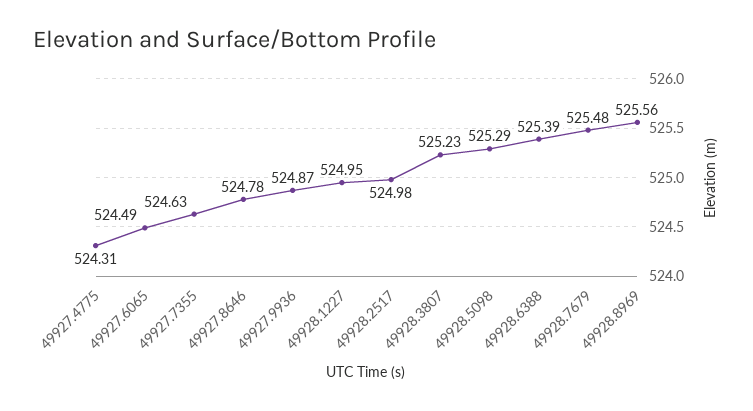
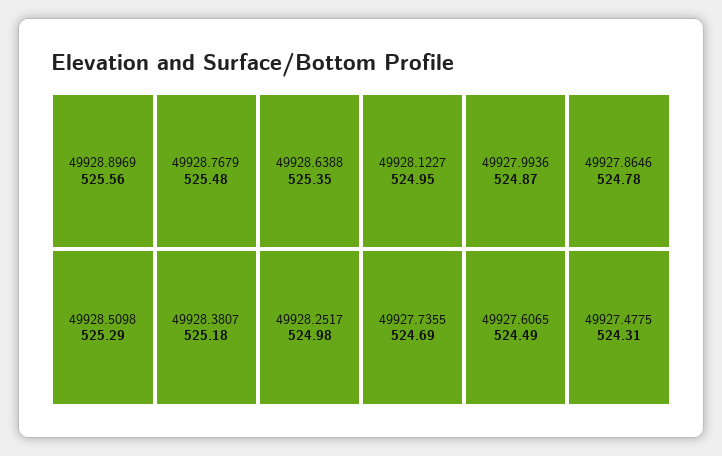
49927.7355: 524.63 -> 524.69
49928.3807: 525.23 -> 525.18
49928.6388: 525.39 -> 525.35

